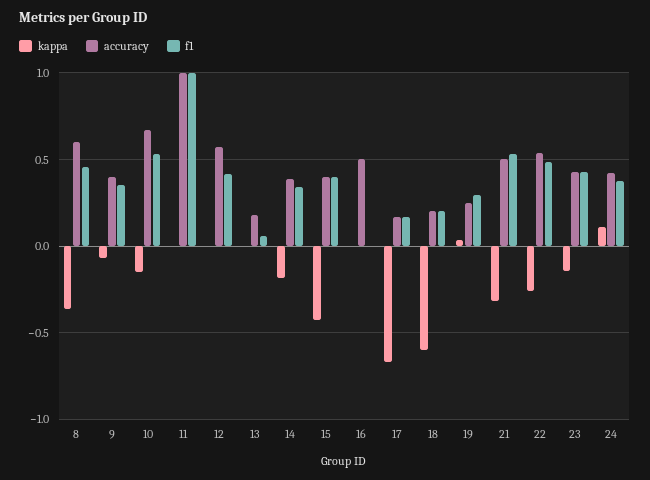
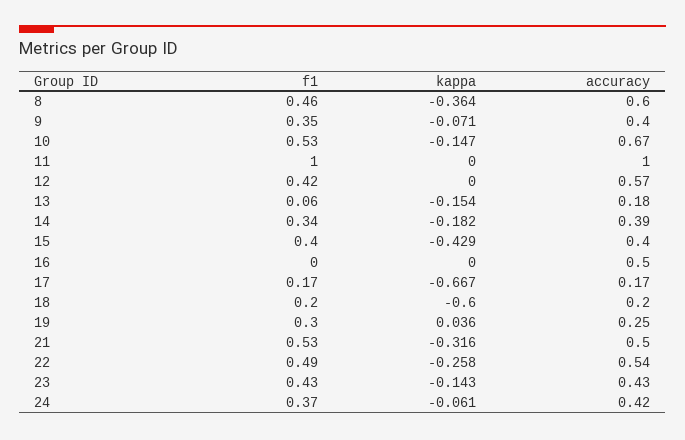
kappa, 13: 0 -> -0.154
kappa, 24: 0.1 -> -0.061

